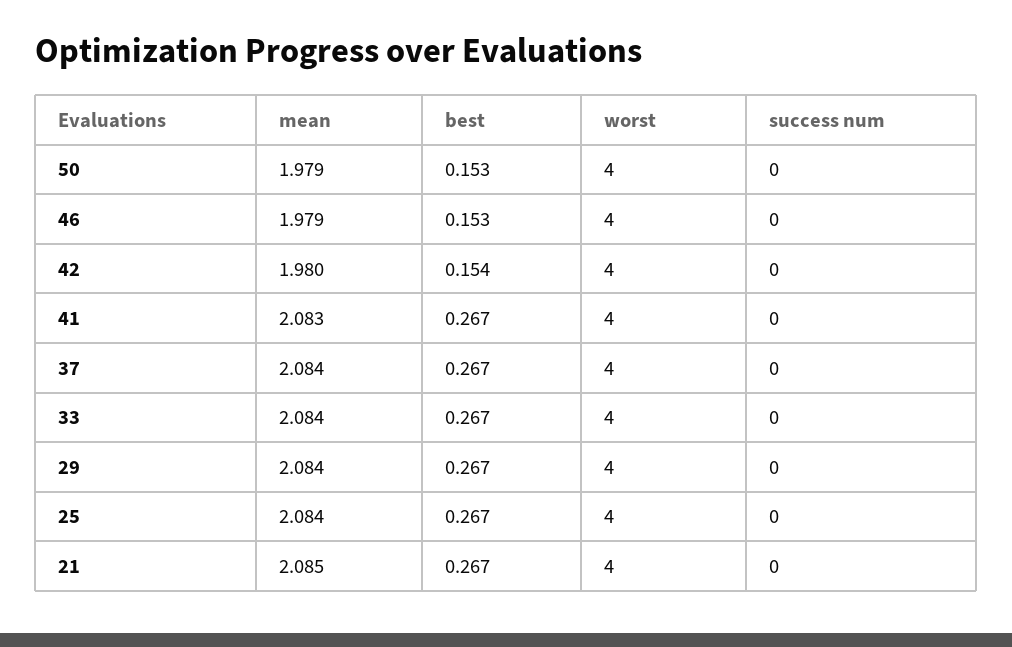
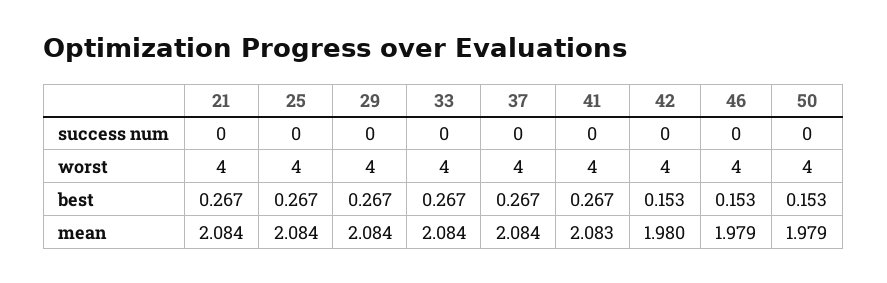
best, 42: 0.154 -> 0.153
mean, 21: 2.085 -> 2.084

